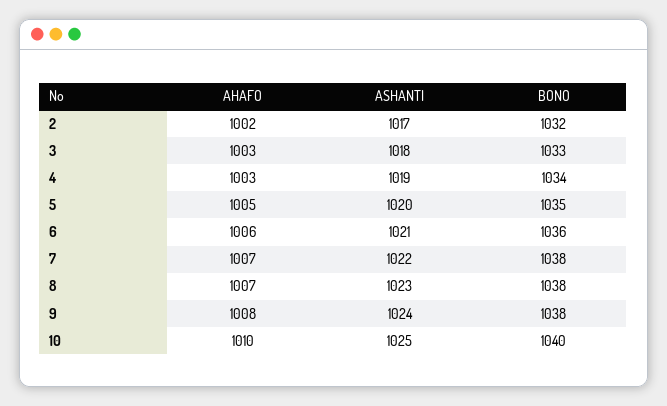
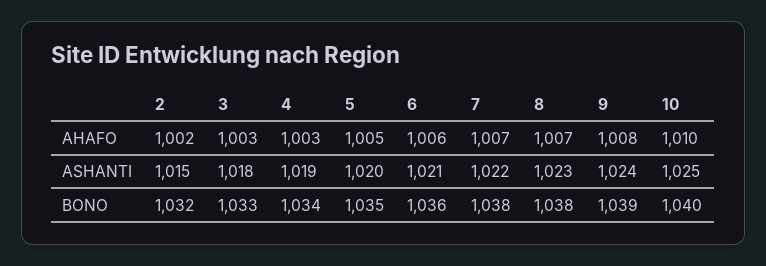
ASHANTI, 2: 1017 -> 1015
BONO, 9: 1038 -> 1039

